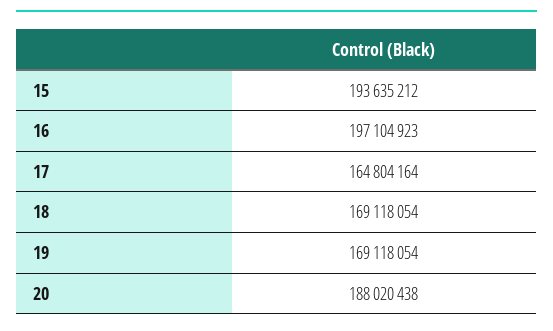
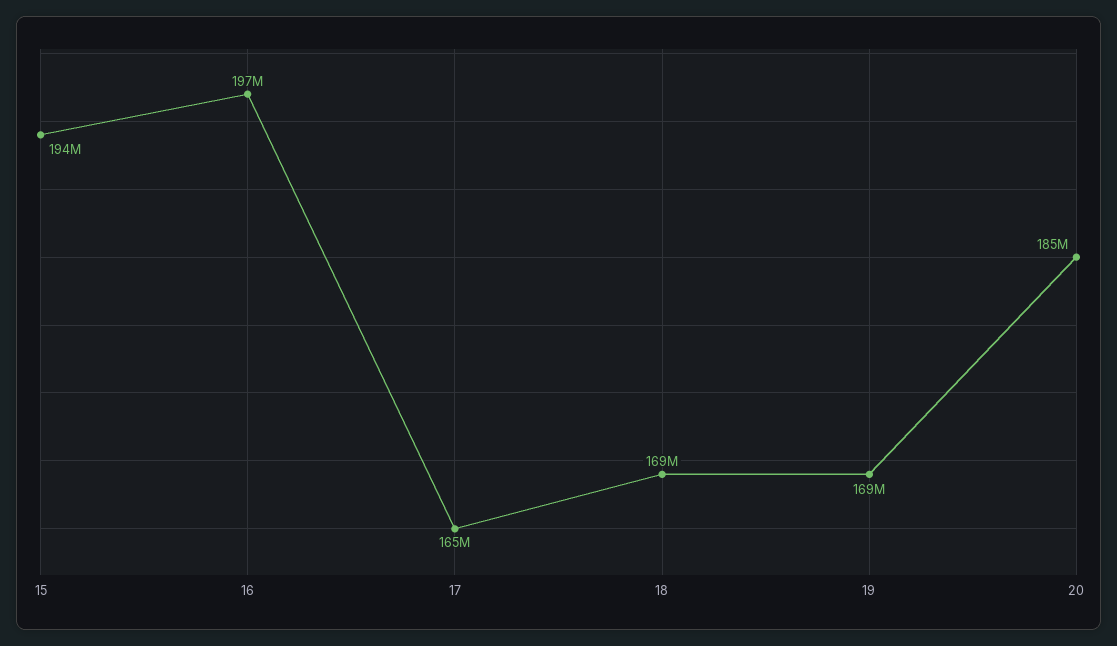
20: 188020438 -> 185000000

